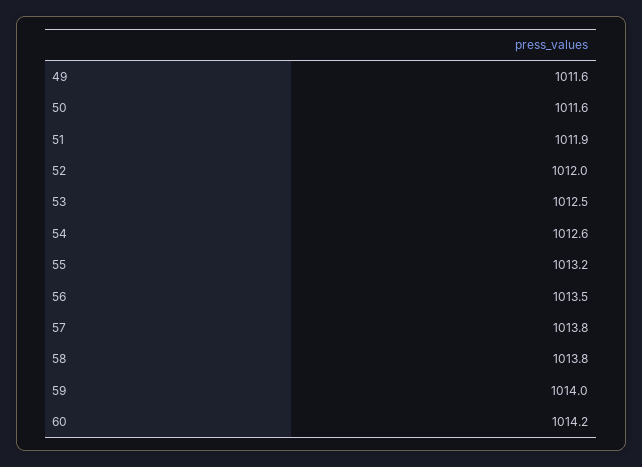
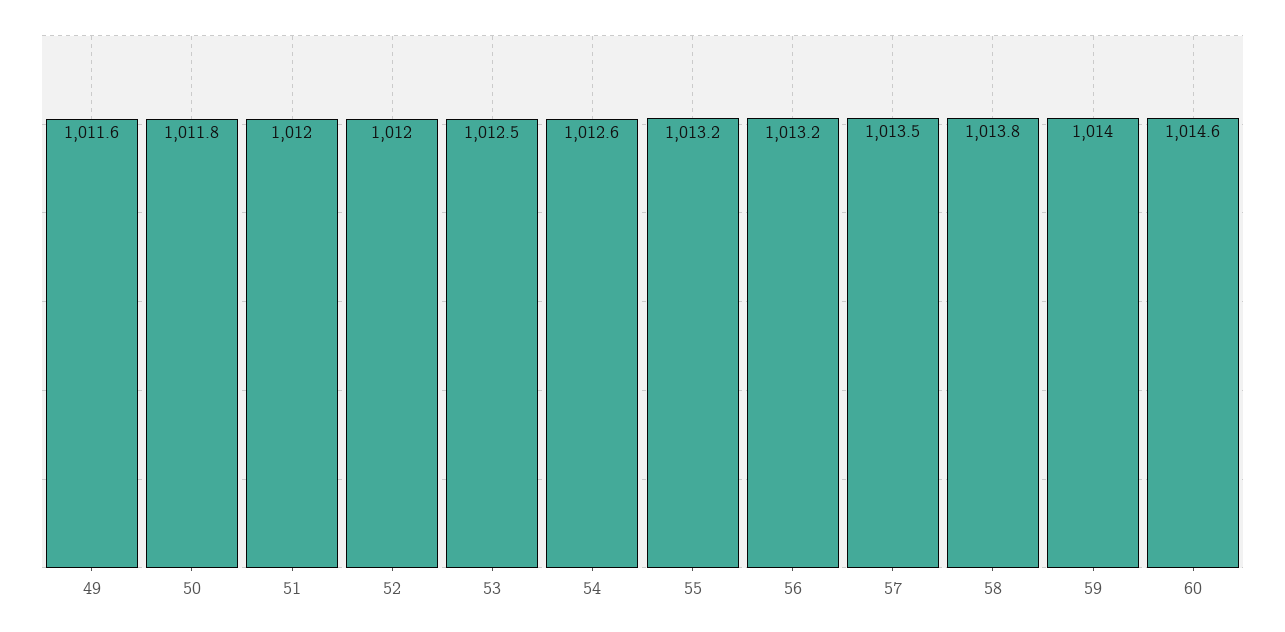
50: 1011.6 -> 1011.8
51: 1011.9 -> 1012
56: 1013.5 -> 1013.2
57: 1013.8 -> 1013.5
60: 1014.2 -> 1014.6

